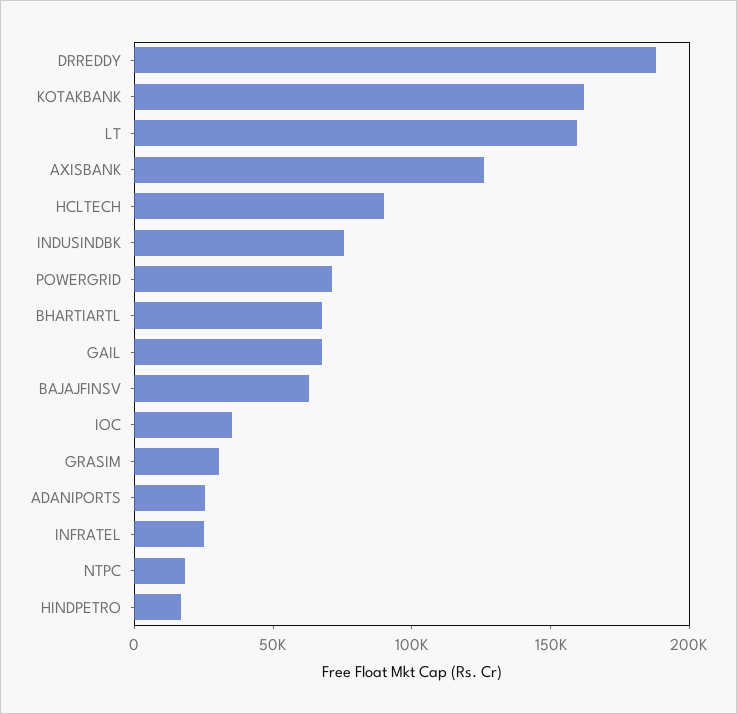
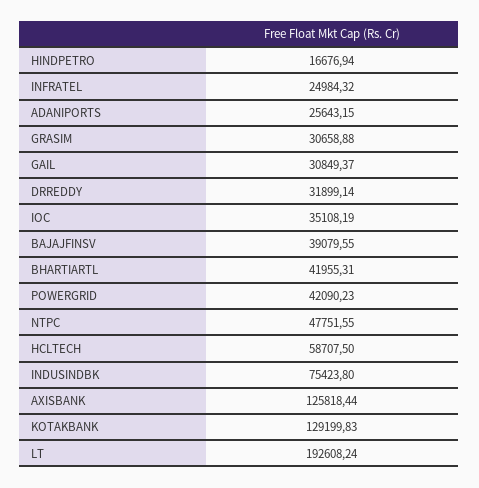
DRREDDY: 190000 -> 31899.14
KOTAKBANK: 160000 -> 129199.83
LT: 160000 -> 192608.24
HCLTECH: 90000 -> 58707.5
POWERGRID: 70000 -> 42090.23
BHARTIARTL: 70000 -> 41955.31
GAIL: 70000 -> 30849.37
BAJAJFINSV: 60000 -> 39079.55
NTPC: 20000 -> 47751.55

